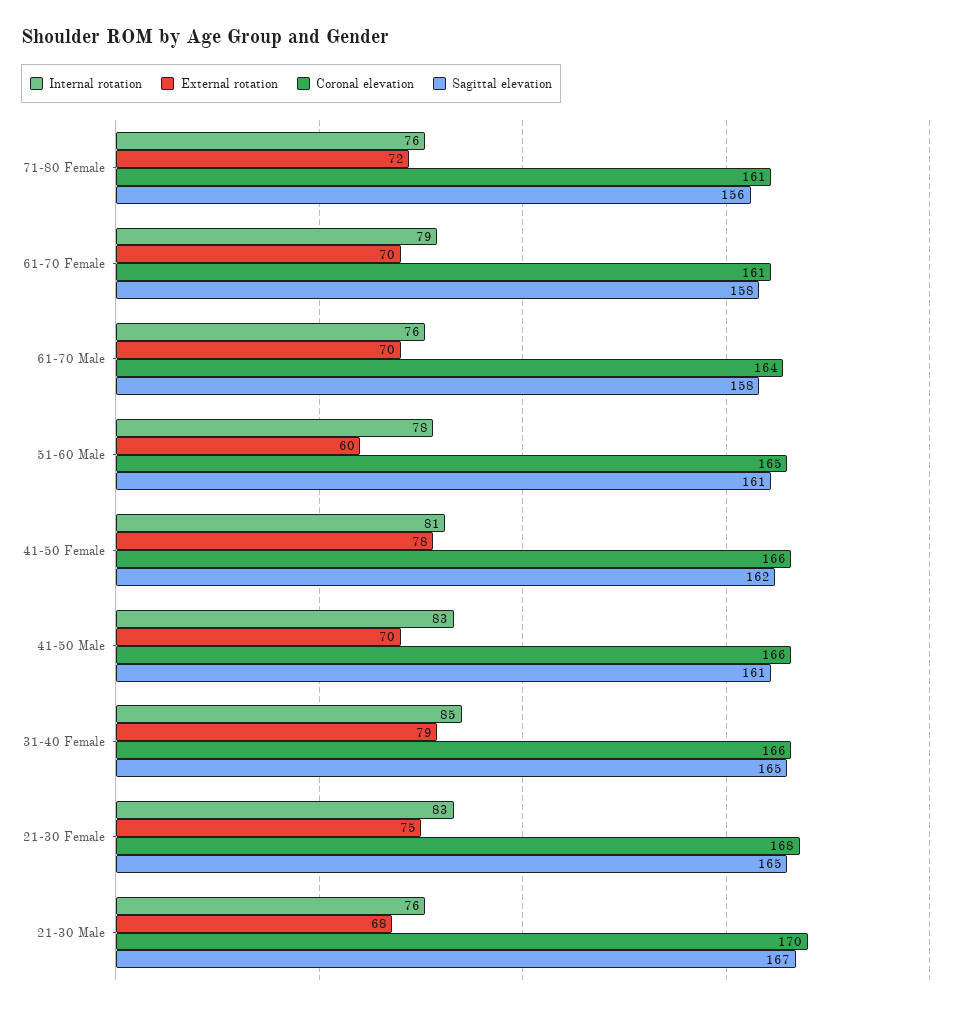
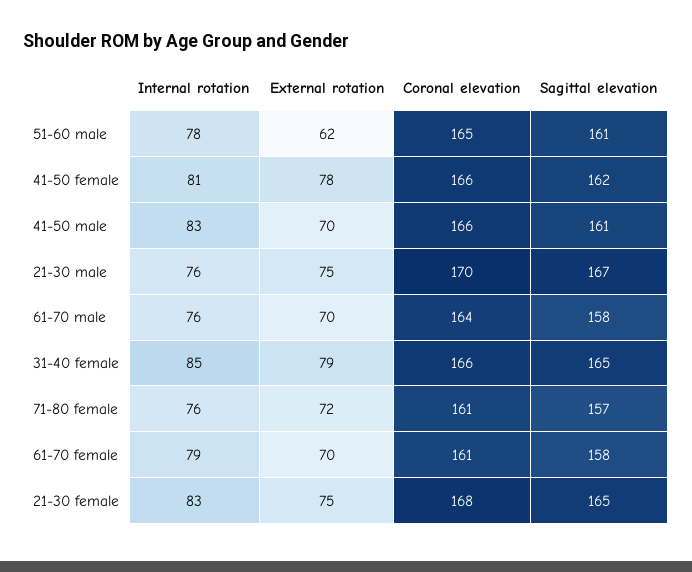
Sagittal elevation, 71-80 Female: 156 -> 157
External rotation, 51-60 Male: 60 -> 62
External rotation, 21-30 Male: 68 -> 75

